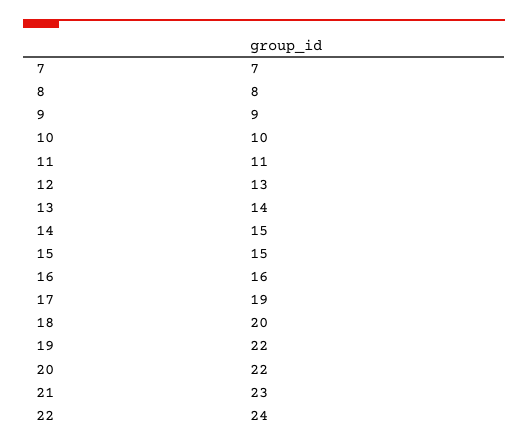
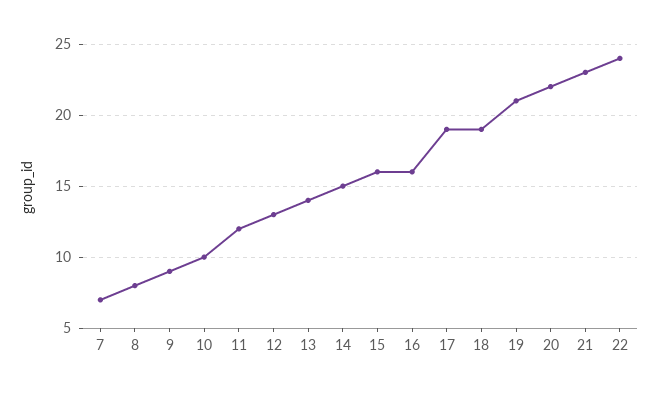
11: 11 -> 12
15: 15 -> 16
18: 20 -> 19
19: 22 -> 21

